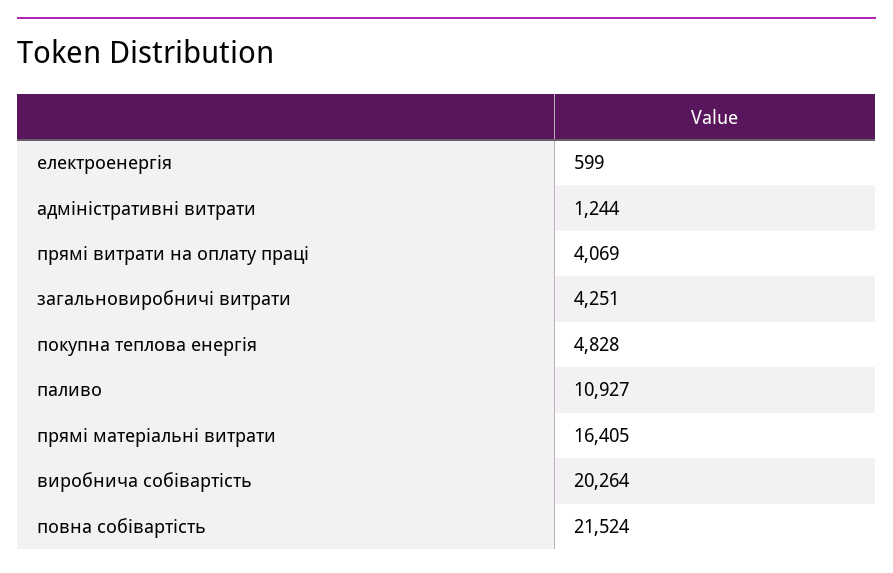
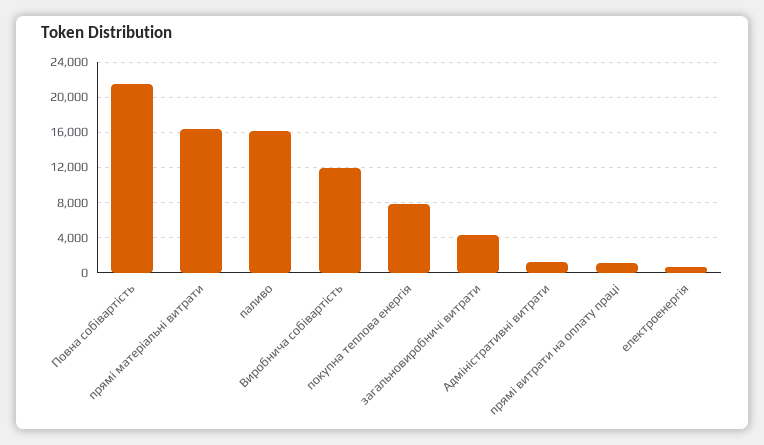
прямі витрати на оплату праці: 4069 -> 1000
покупна теплова енергія: 4828 -> 8000
паливо: 10927 -> 16000
виробнича собівартість: 20264 -> 12000

